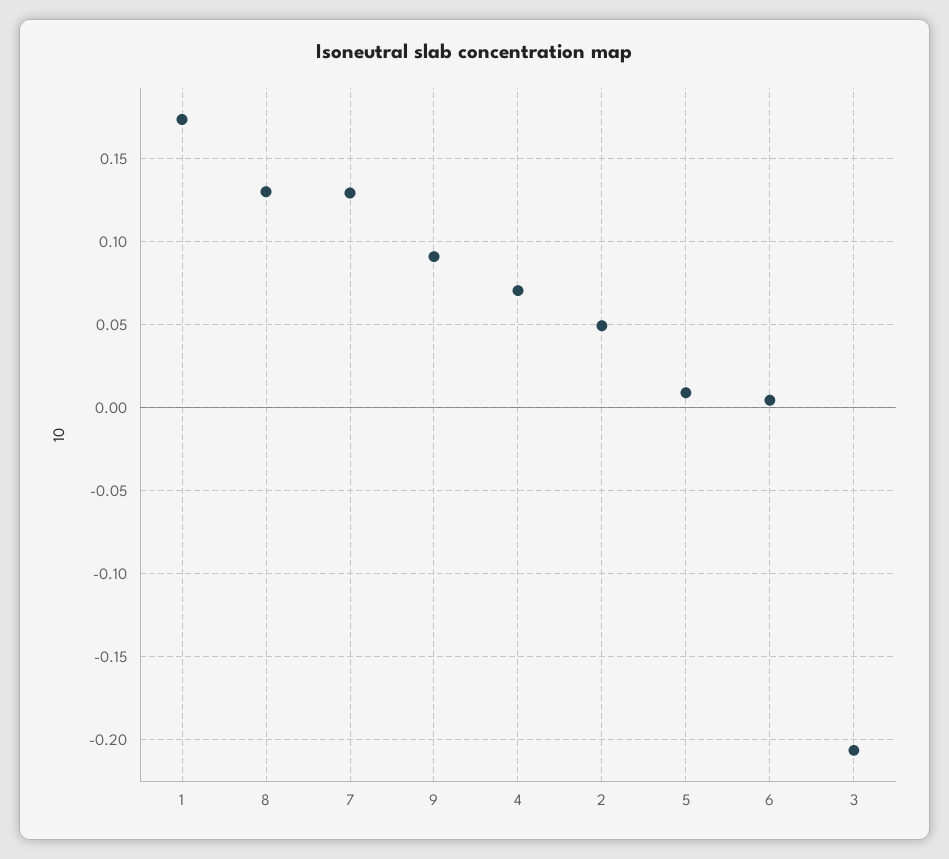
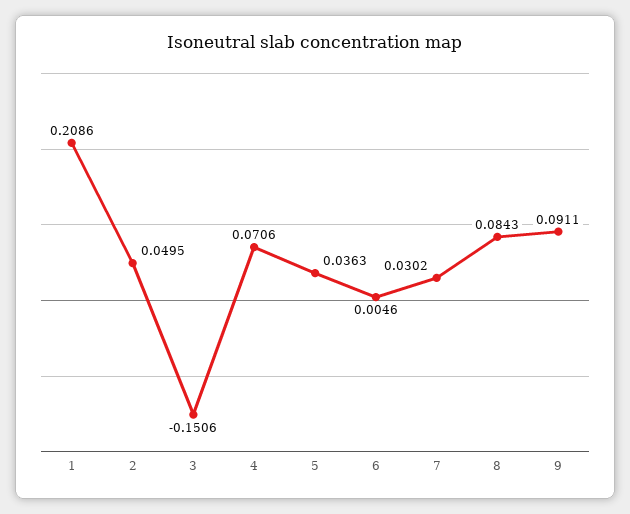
1: 0.175 -> 0.2086
8: 0.13 -> 0.0843
7: 0.13 -> 0.0302
5: 0.01 -> 0.0363
3: -0.205 -> -0.1506

